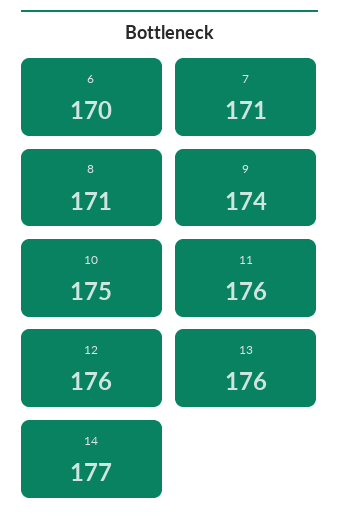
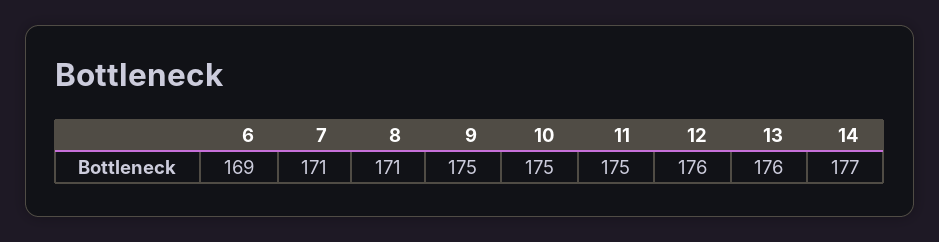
6: 170 -> 169
9: 174 -> 175
11: 176 -> 175

